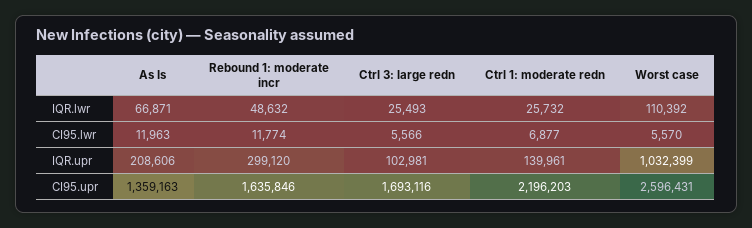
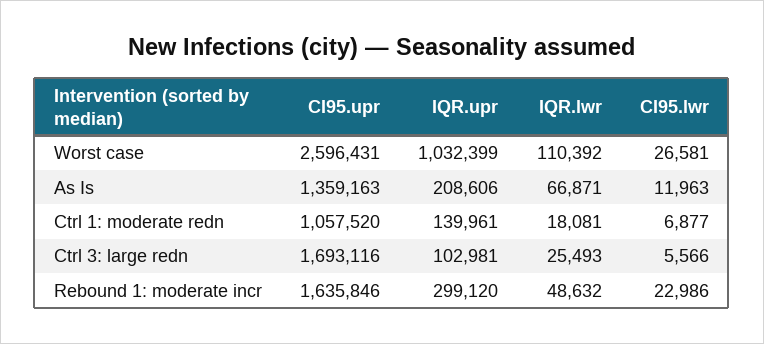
Ctrl 1: moderate redn, IQR.lwr: 25732 -> 18081
Rebound 1: moderate incr, CI95.lwr: 11774 -> 22986
Worst case, CI95.lwr: 5570 -> 26581
Ctrl 1: moderate redn, CI95.upr: 2196203 -> 1057520

